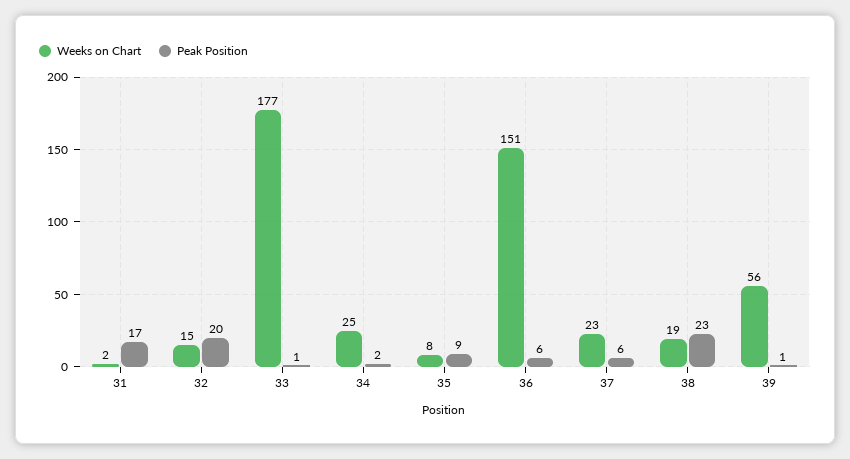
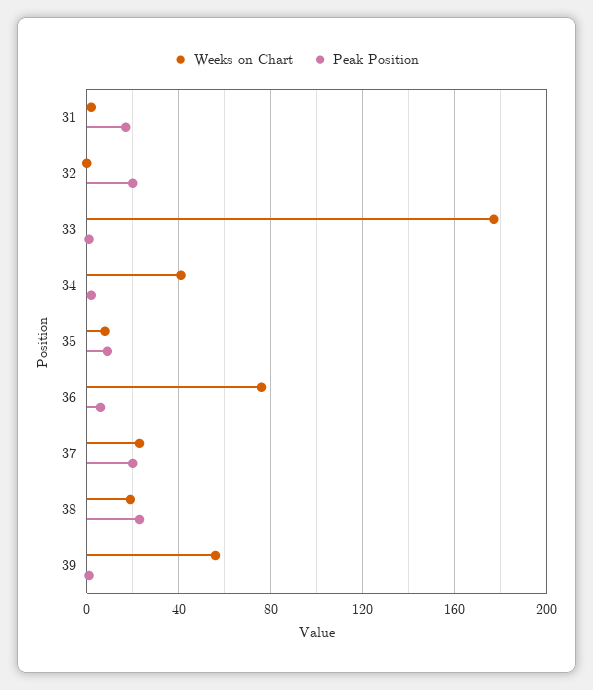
Weeks on Chart, 32: 15 -> 0
Weeks on Chart, 34: 25 -> 40
Weeks on Chart, 36: 151 -> 75
Peak Position, 37: 6 -> 20

